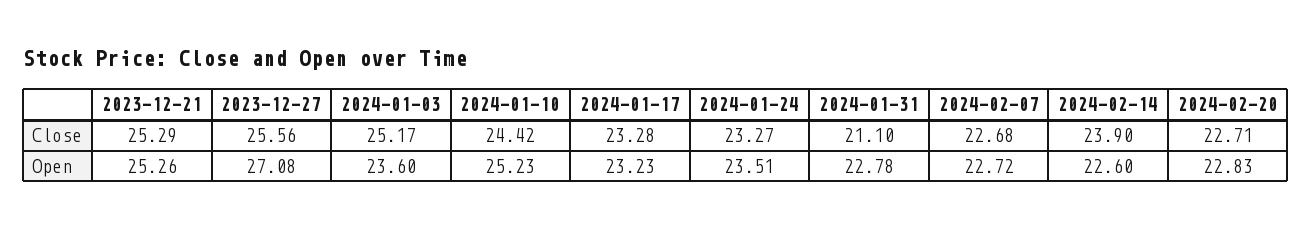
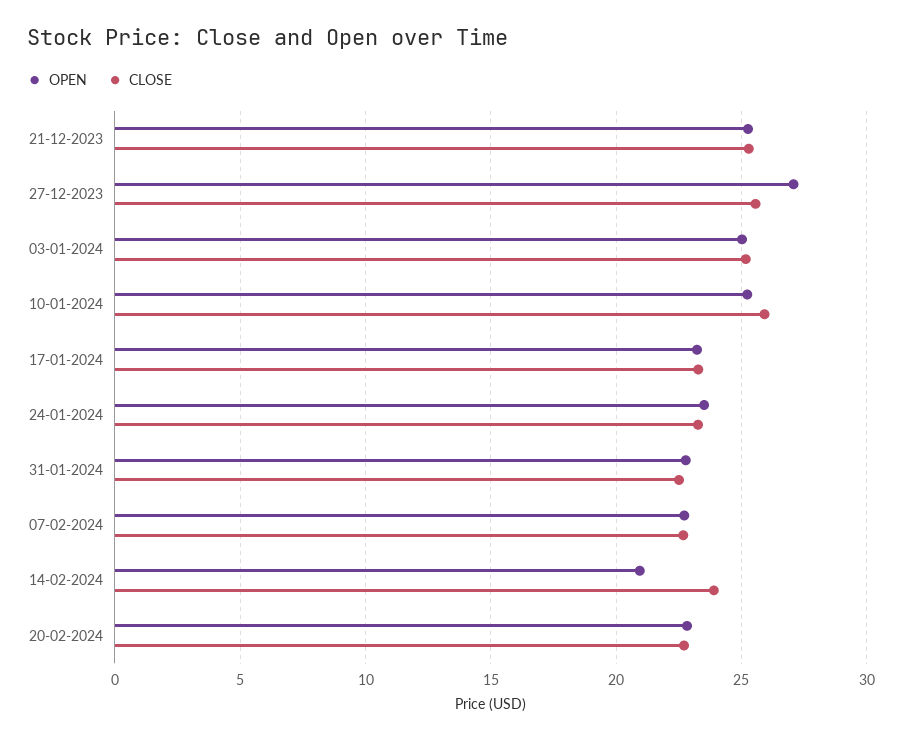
Close, 2024-01-10: 24.42 -> 26
Close, 2024-01-31: 21.1 -> 22.5
Open, 2024-01-03: 23.6 -> 25
Open, 2024-02-14: 22.6 -> 21

